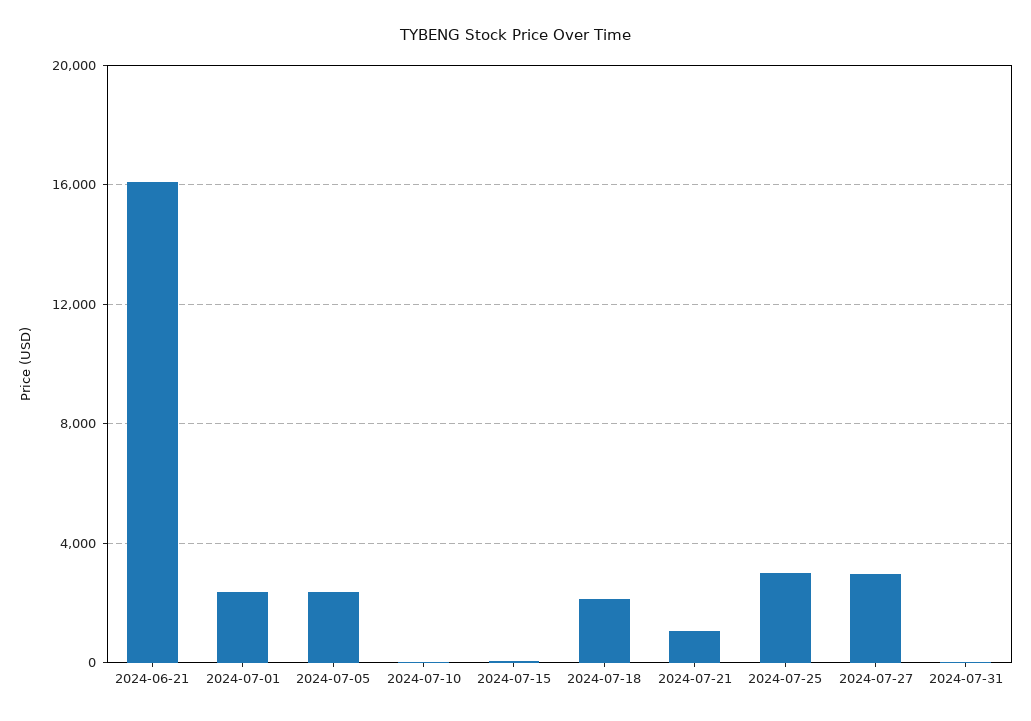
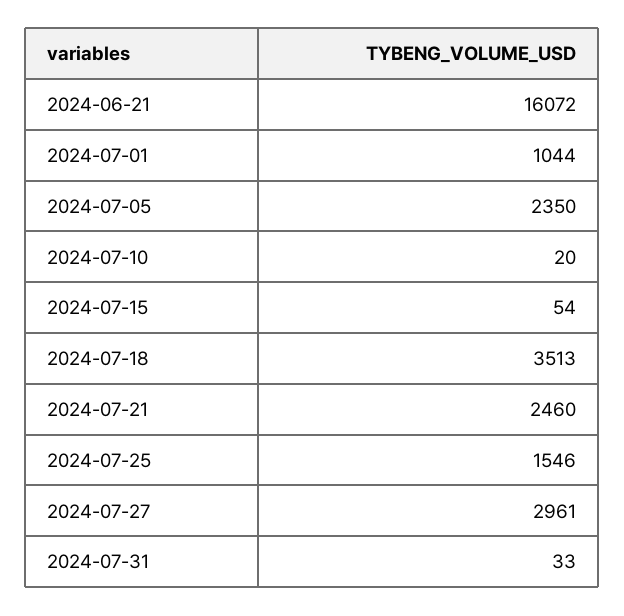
2024-07-01: 2500 -> 1044
2024-07-18: 2000 -> 3513
2024-07-21: 1000 -> 2460
2024-07-25: 3000 -> 1546

